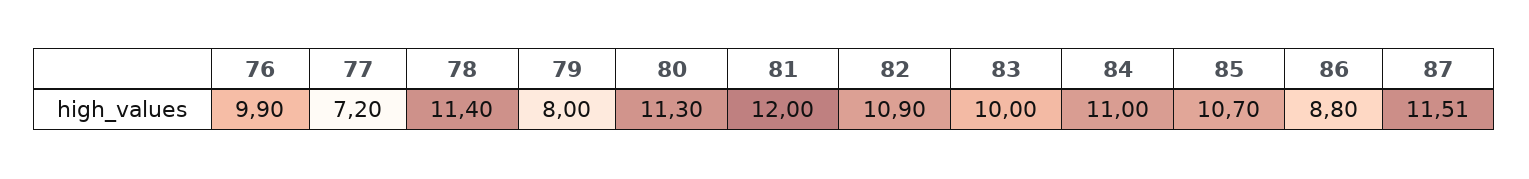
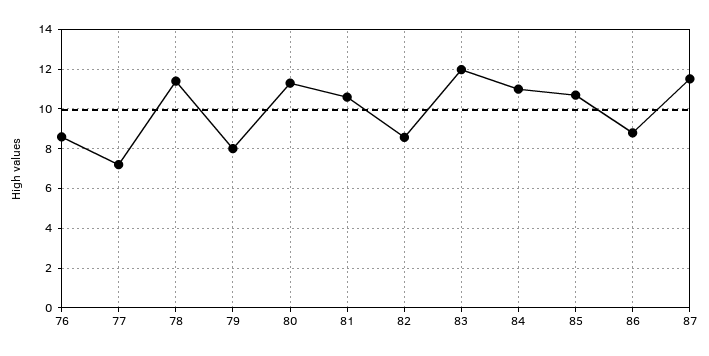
76: 9.9 -> 8.5
81: 12 -> 10.5
82: 10.9 -> 8.5
83: 10 -> 12

